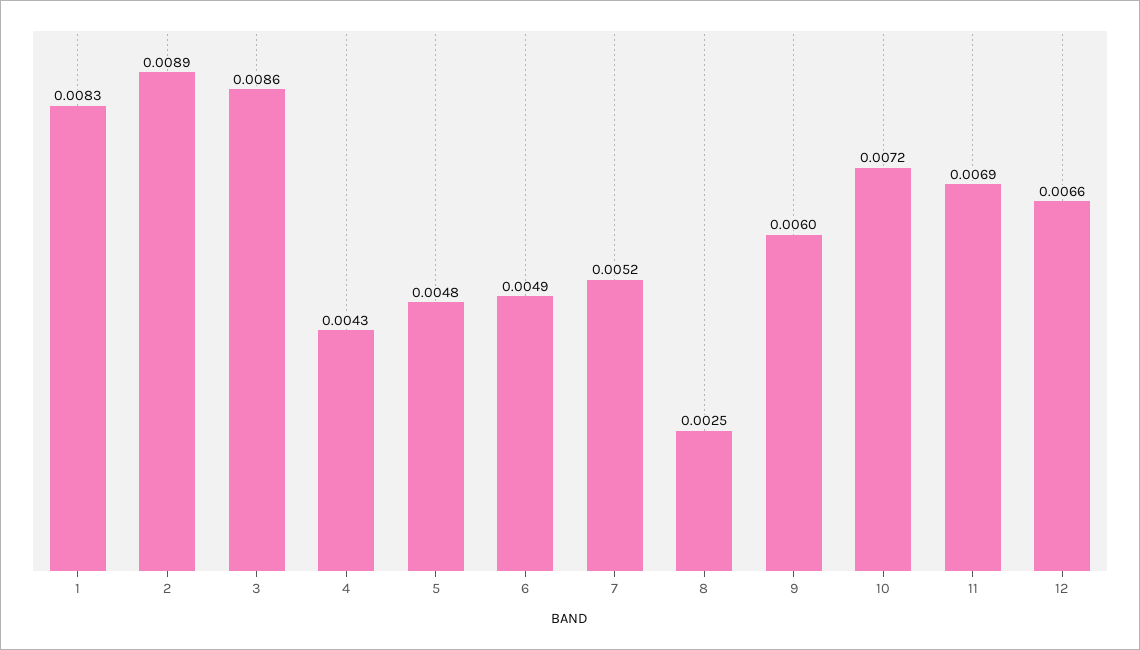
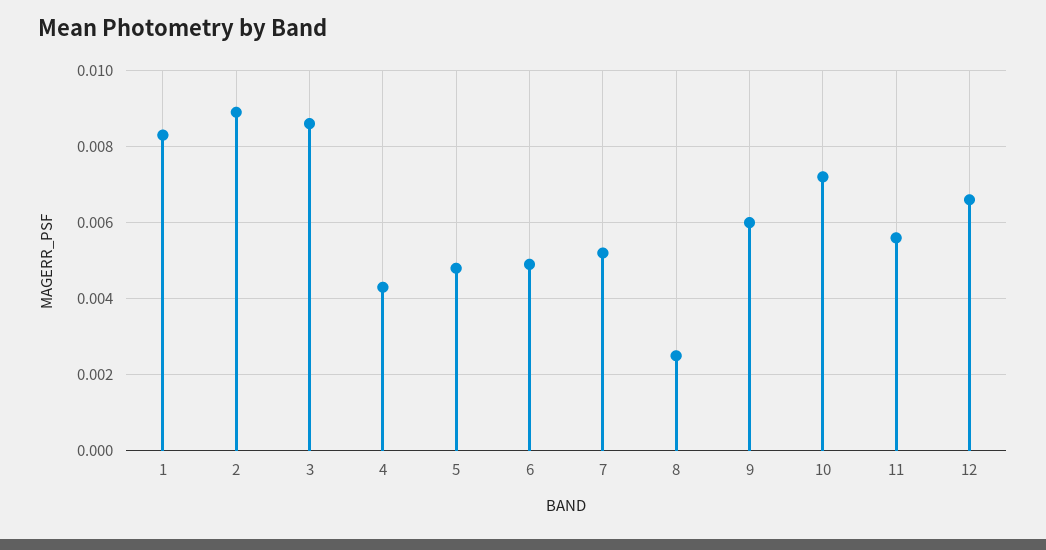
11: 0.0069 -> 0.0055

